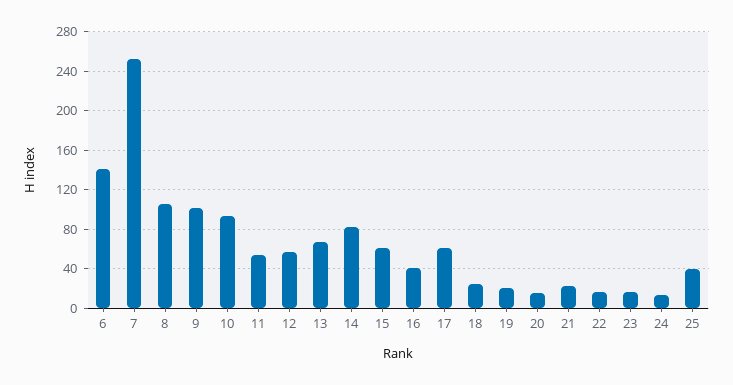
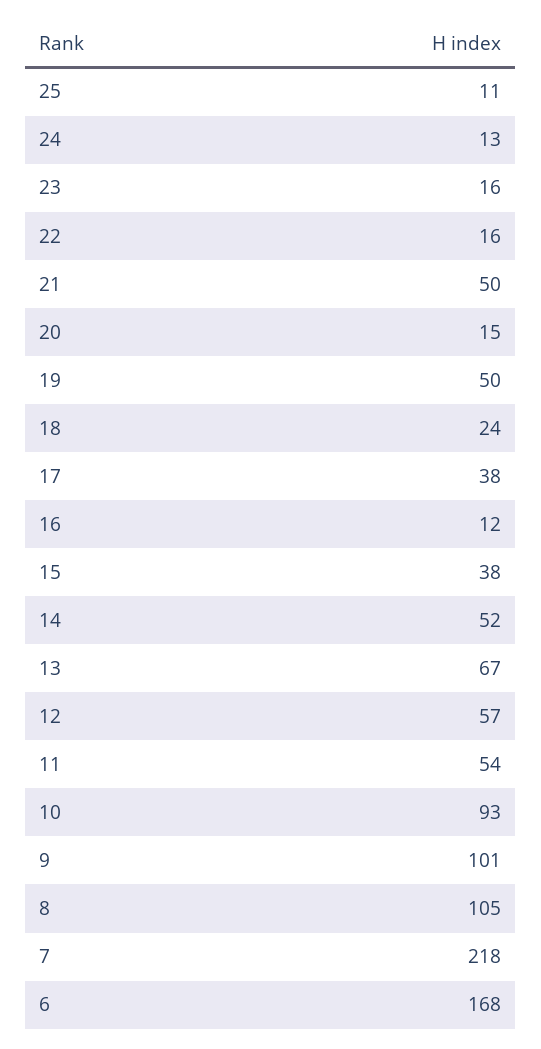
6: 140 -> 168
7: 250 -> 218
14: 80 -> 52
15: 60 -> 38
16: 40 -> 12
17: 60 -> 38
19: 20 -> 50
21: 20 -> 50
25: 40 -> 11

